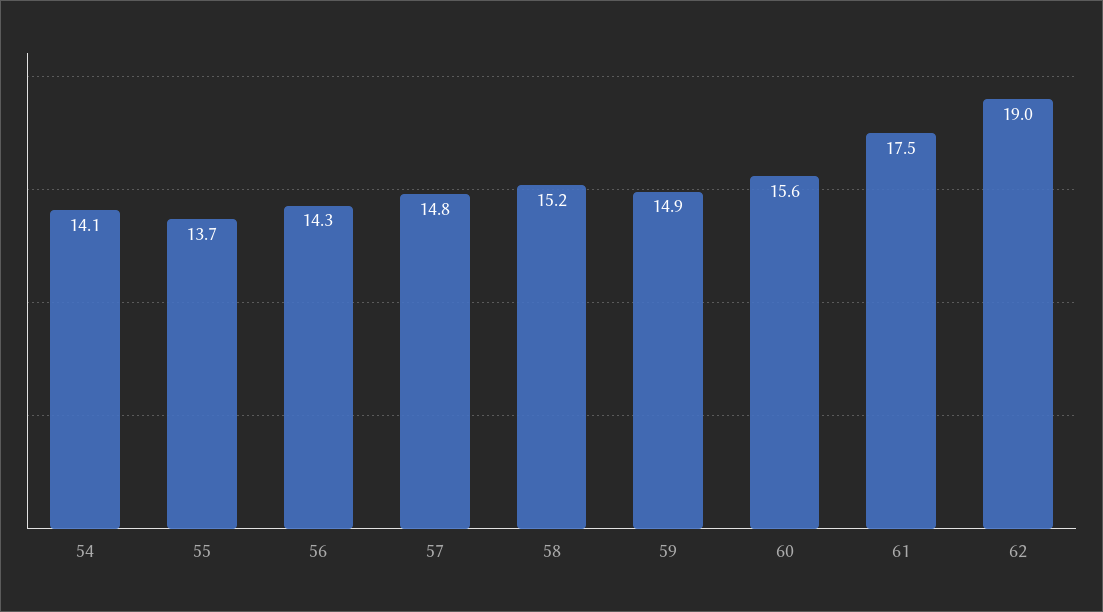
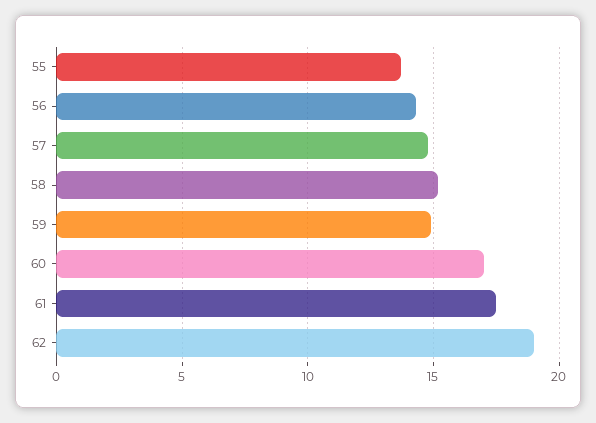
54: 14.1 -> none
60: 15.6 -> 17

